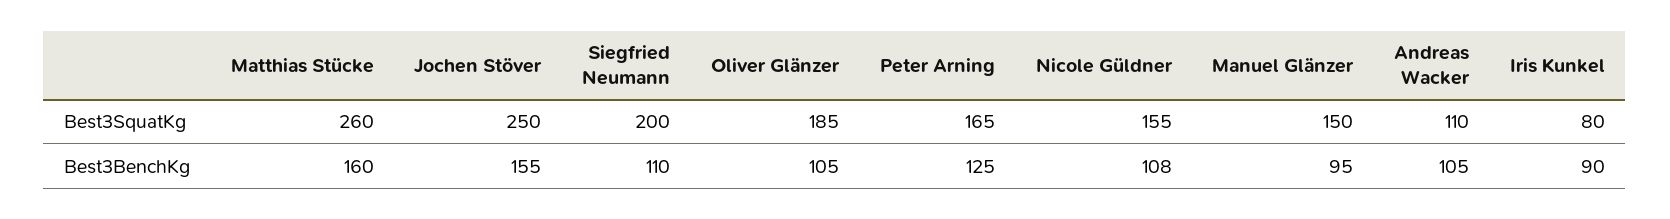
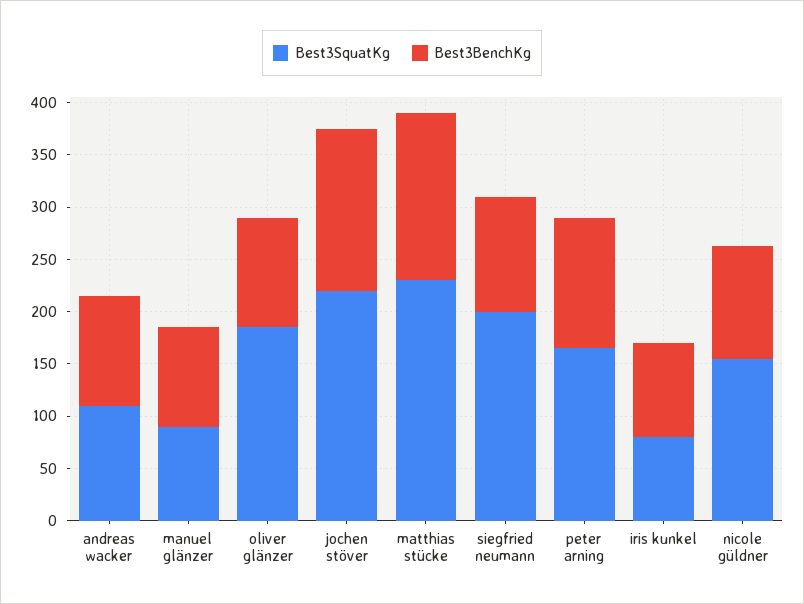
Best3SquatKg, Matthias Stücke: 260 -> 230
Best3SquatKg, Jochen Stöver: 250 -> 220
Best3SquatKg, Manuel Glänzer: 150 -> 90

